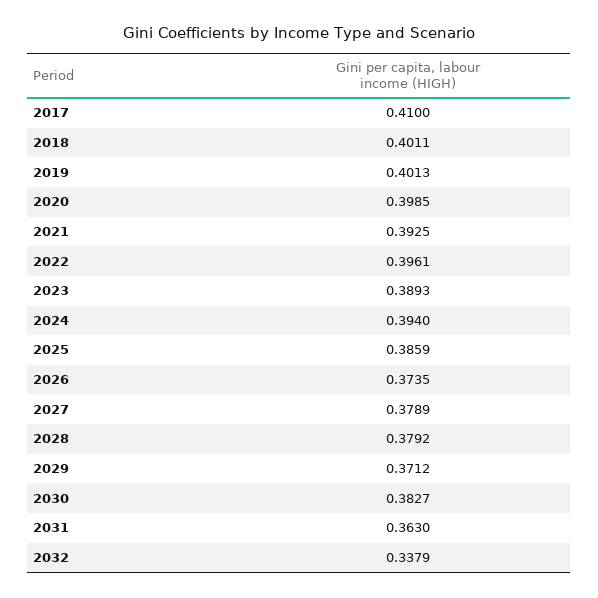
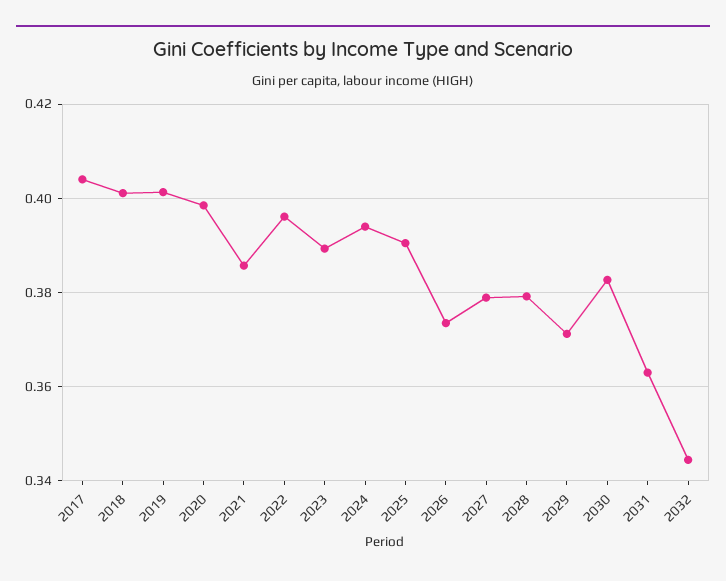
2017: 0.41 -> 0.404
2021: 0.3925 -> 0.386
2025: 0.3859 -> 0.39
2032: 0.3379 -> 0.344

